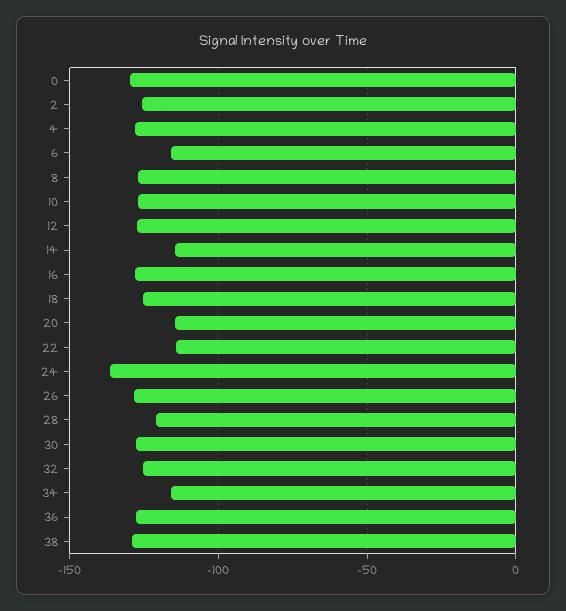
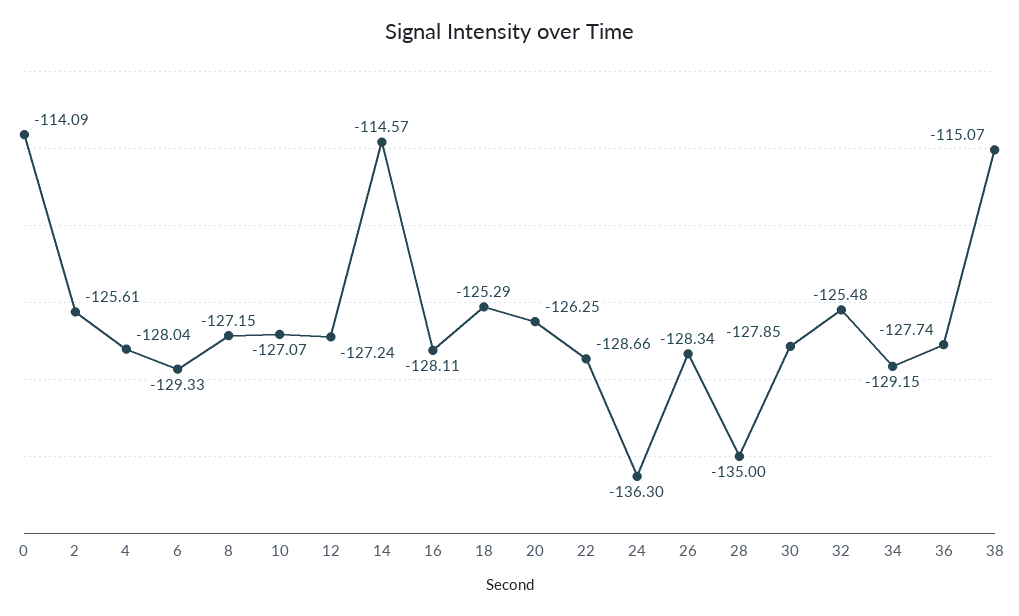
0: -130 -> -114.09
6: -115 -> -129.33
20: -115 -> -126.25
22: -115 -> -128.66
28: -120 -> -135
34: -115 -> -129.15
38: -130 -> -115.07

